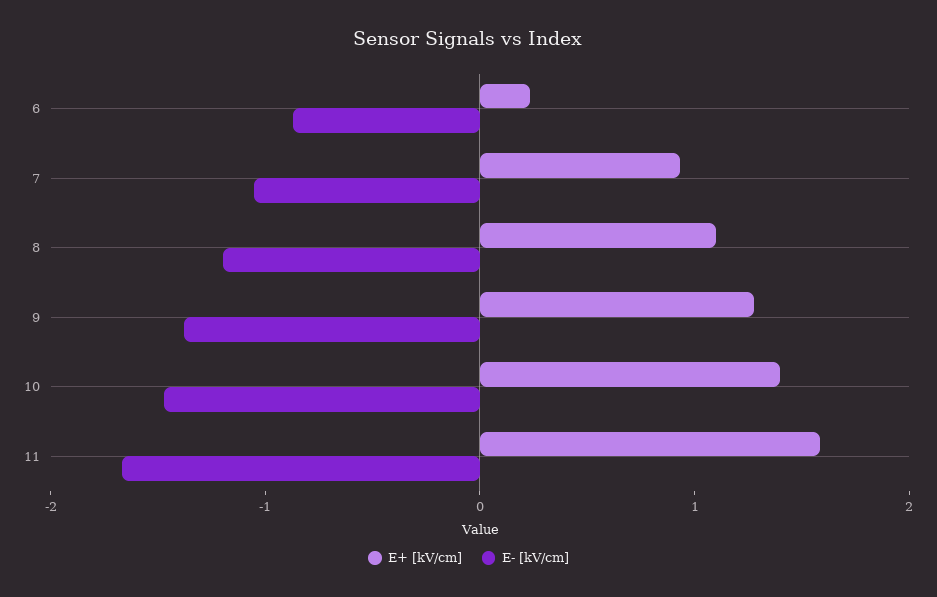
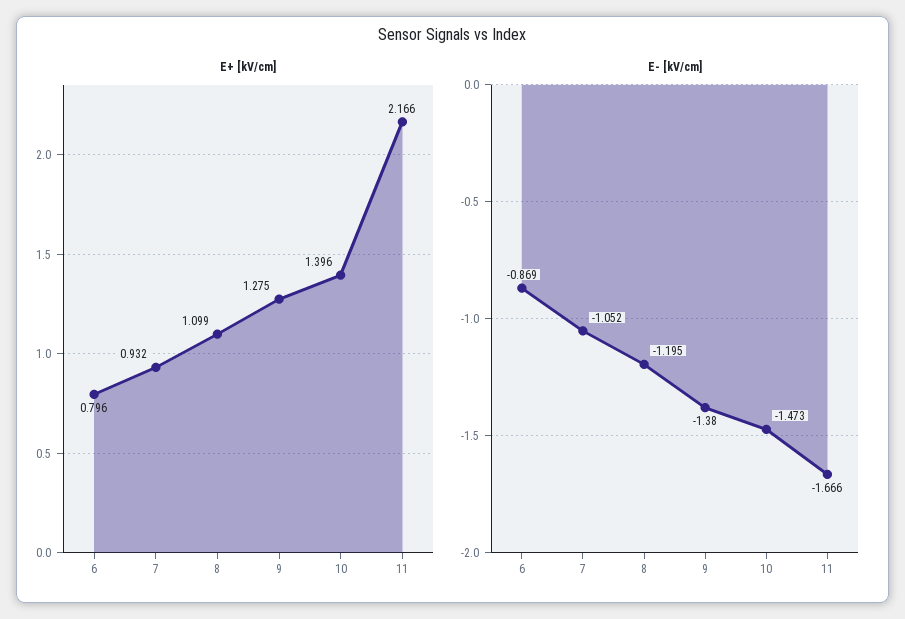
E+ [kV/cm], 6: 0.2 -> 0.796
E+ [kV/cm], 11: 1.6 -> 2.166

